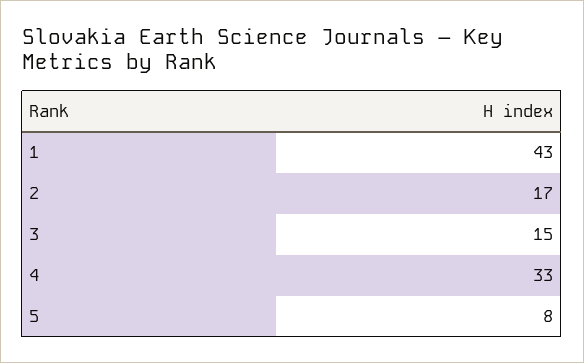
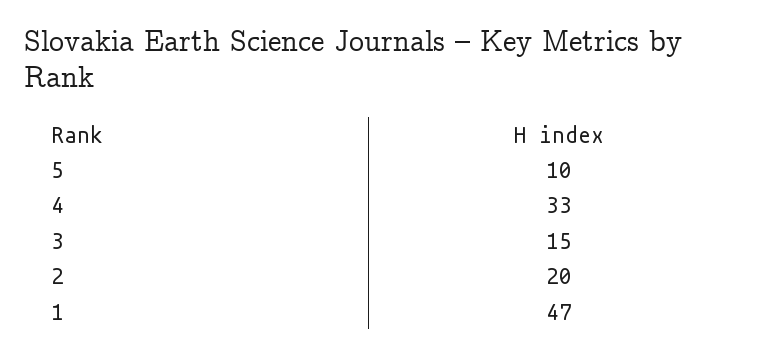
1: 43 -> 47
2: 17 -> 20
5: 8 -> 10

